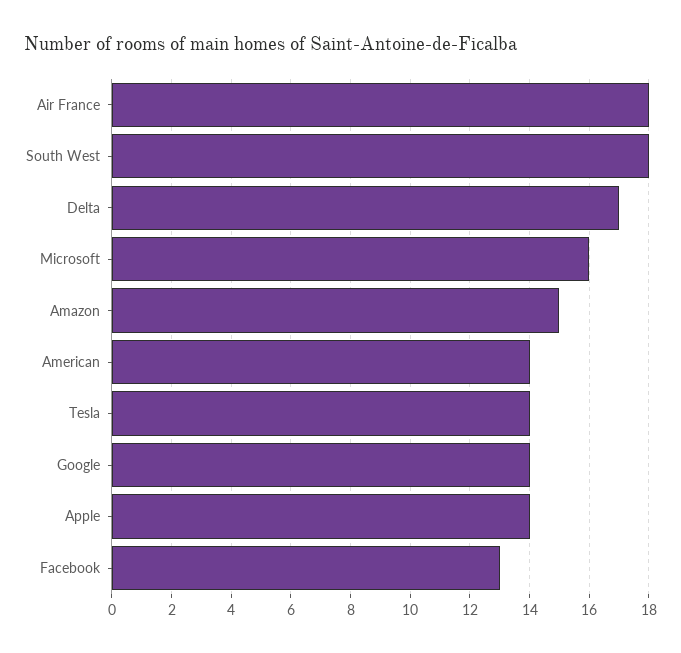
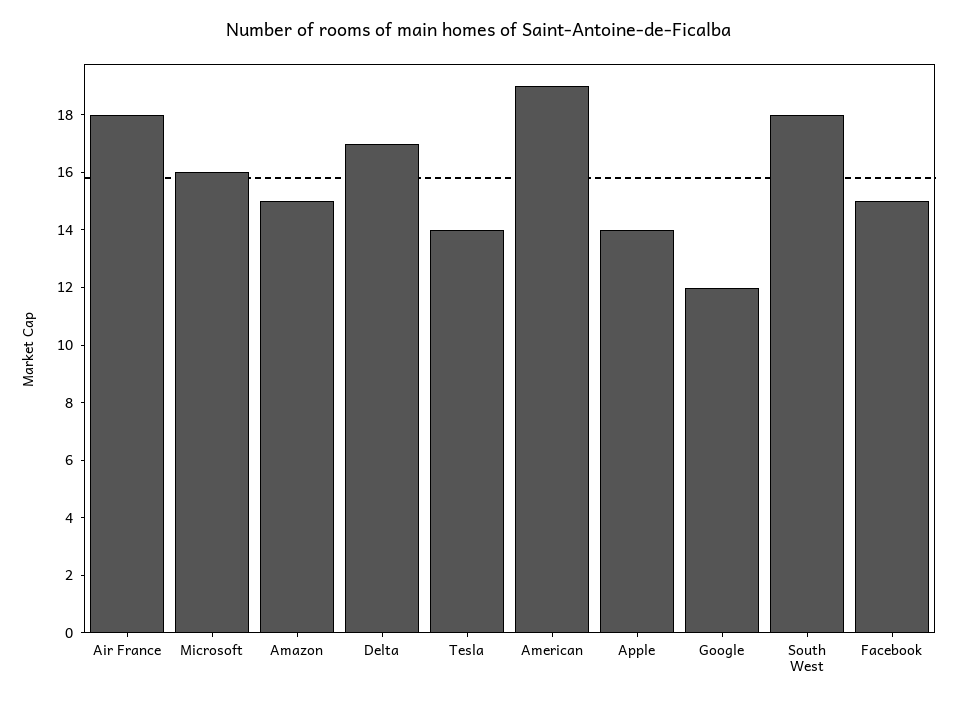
American: 14 -> 19
Google: 14 -> 12
Facebook: 13 -> 15

